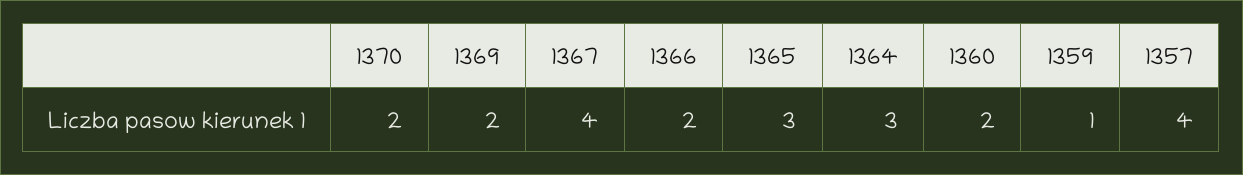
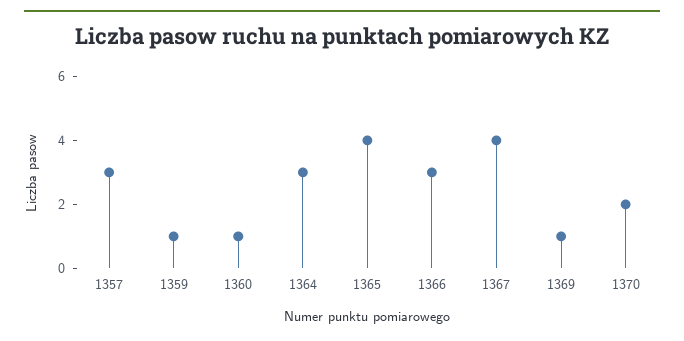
1369: 2 -> 1
1366: 2 -> 3
1365: 3 -> 4
1360: 2 -> 1
1357: 4 -> 3

